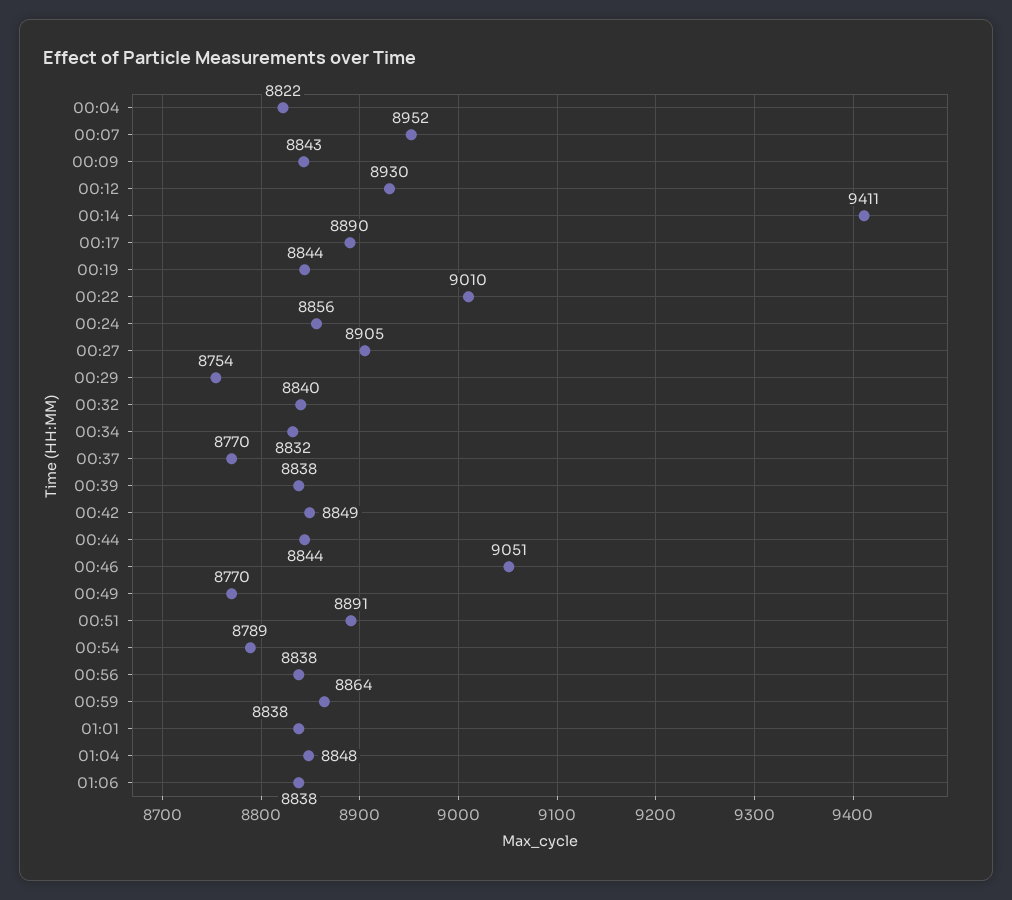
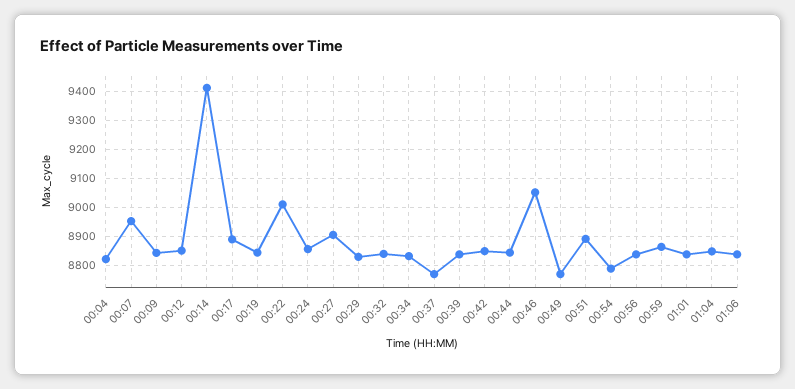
00:12: 8930 -> 8850
00:29: 8754 -> 8825

